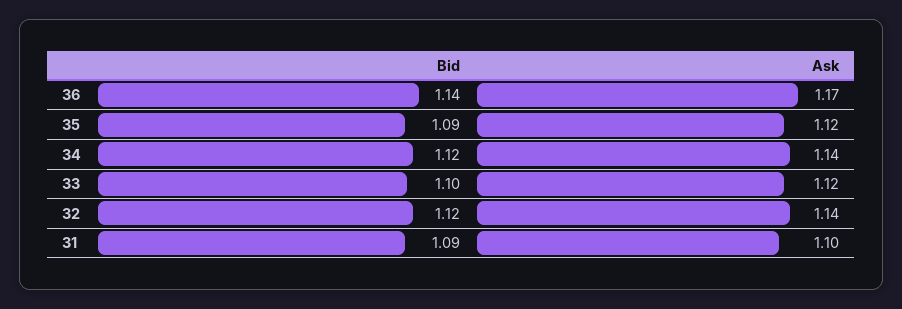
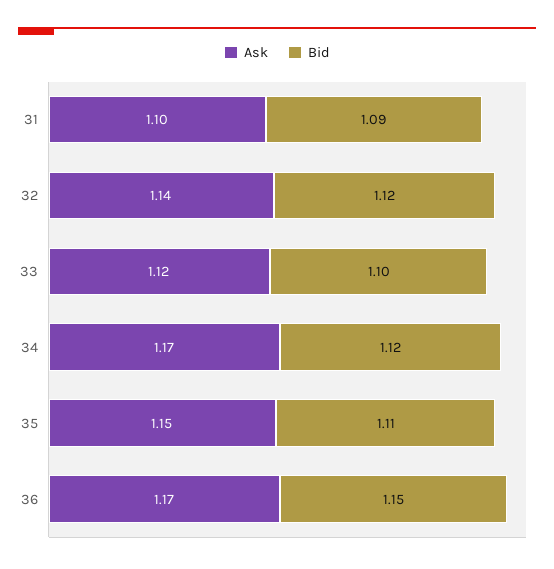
Bid, 36: 1.14 -> 1.15
Bid, 35: 1.09 -> 1.11
Ask, 35: 1.12 -> 1.15
Ask, 34: 1.14 -> 1.17

